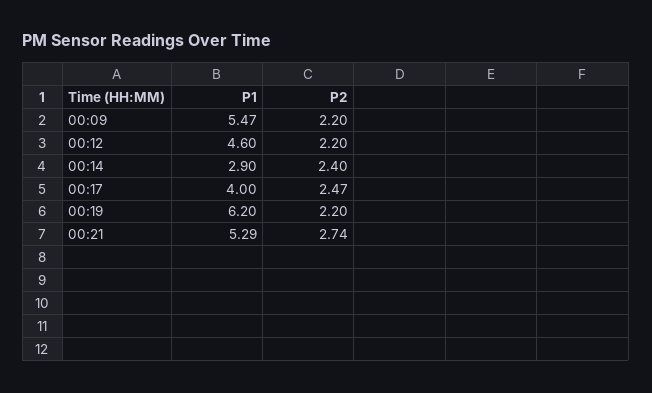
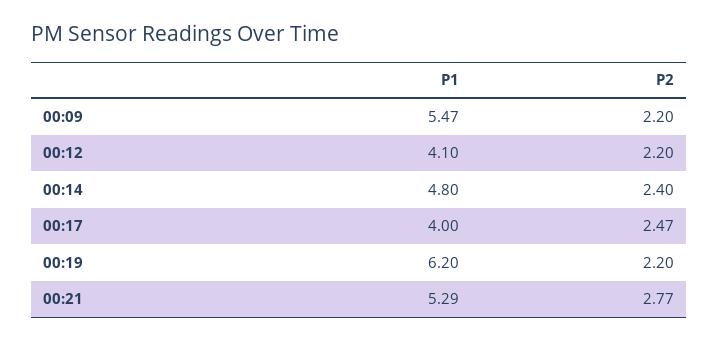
P1, 00:12: 4.6 -> 4.1
P1, 00:14: 2.9 -> 4.8
P2, 00:21: 2.74 -> 2.77

